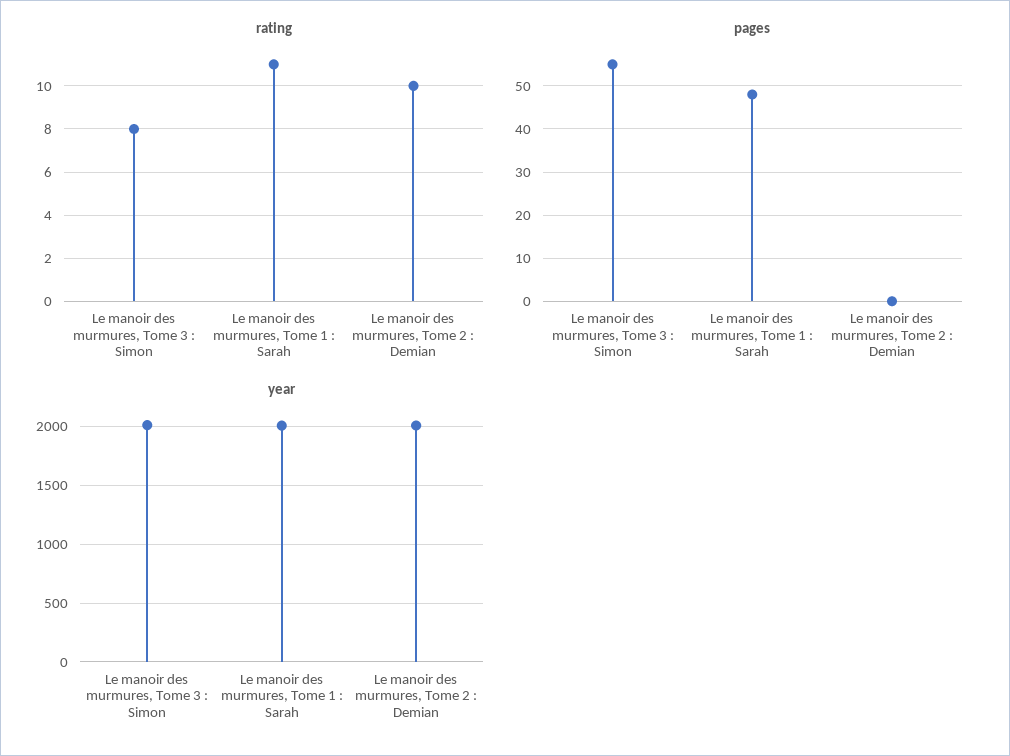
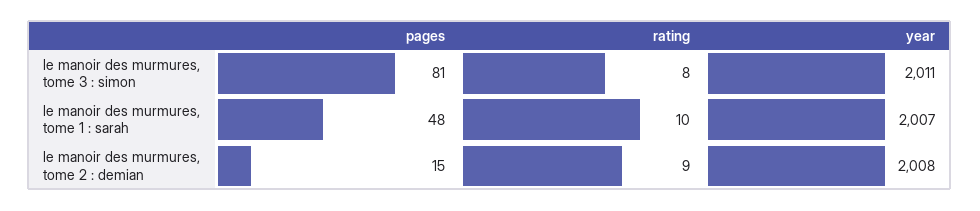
rating, Le manoir des murmures, Tome 1 : Sarah: 11 -> 10
rating, Le manoir des murmures, Tome 2 : Demian: 10 -> 9
pages, Le manoir des murmures, Tome 3 : Simon: 55 -> 81
pages, Le manoir des murmures, Tome 2 : Demian: 0 -> 15

